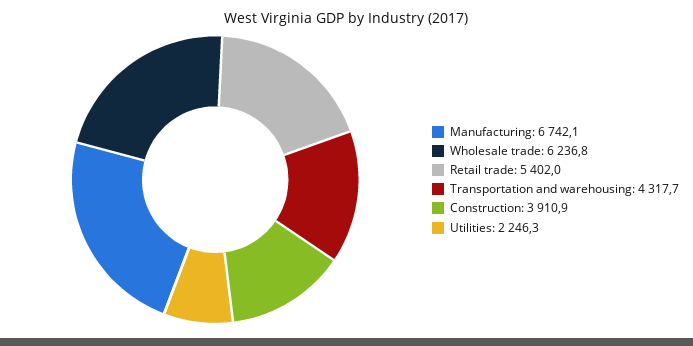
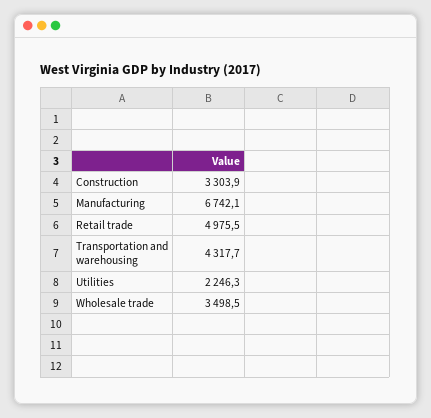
Wholesale trade: 6236.8 -> 3498.5
Retail trade: 5402 -> 4975.5
Construction: 3910.9 -> 3303.9

